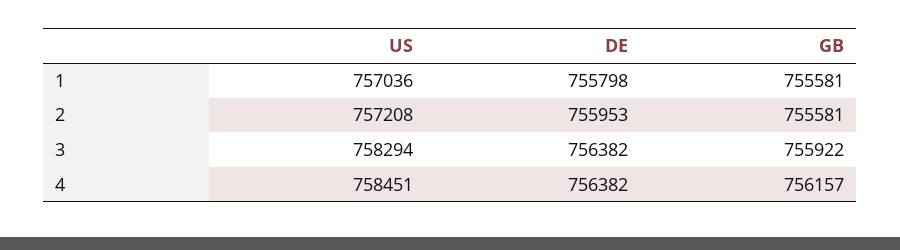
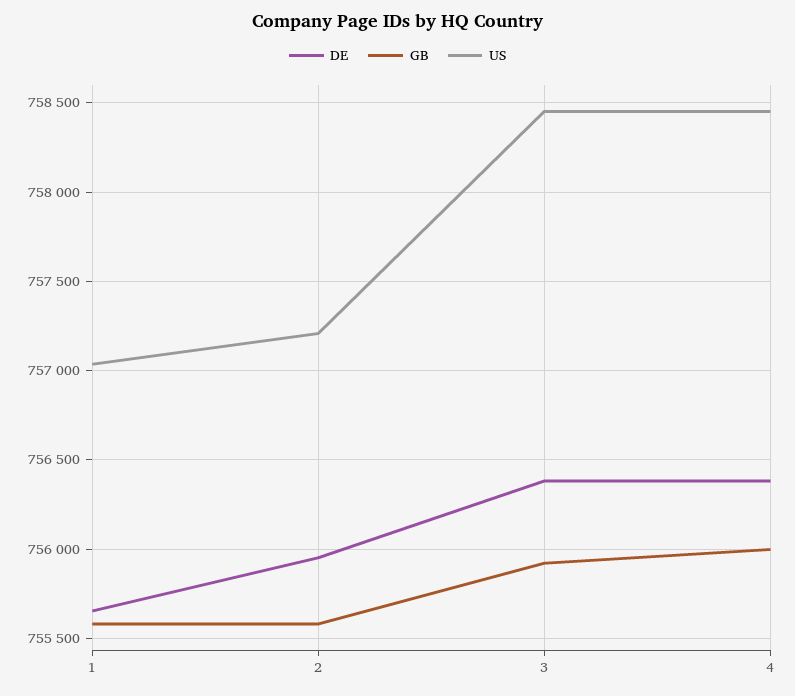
DE, 1: 755798 -> 755650
US, 3: 758294 -> 758450
GB, 4: 756157 -> 756000

